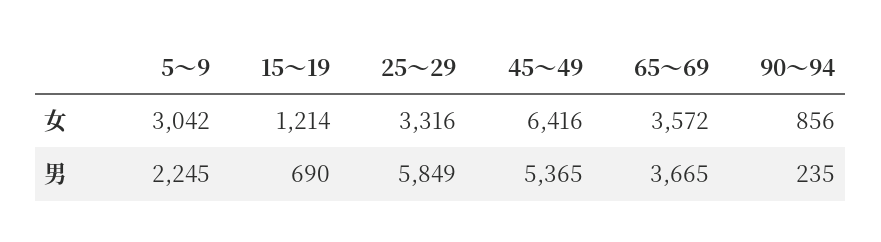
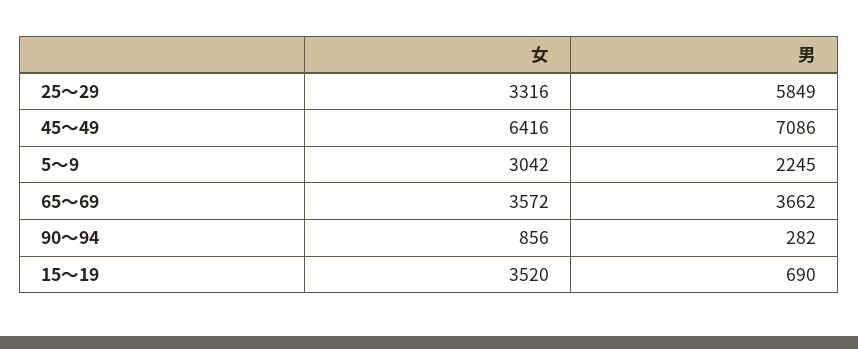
15～19, 女: 1214 -> 3520
45～49, 男: 5365 -> 7086
65～69, 男: 3665 -> 3662
90～94, 男: 235 -> 282

